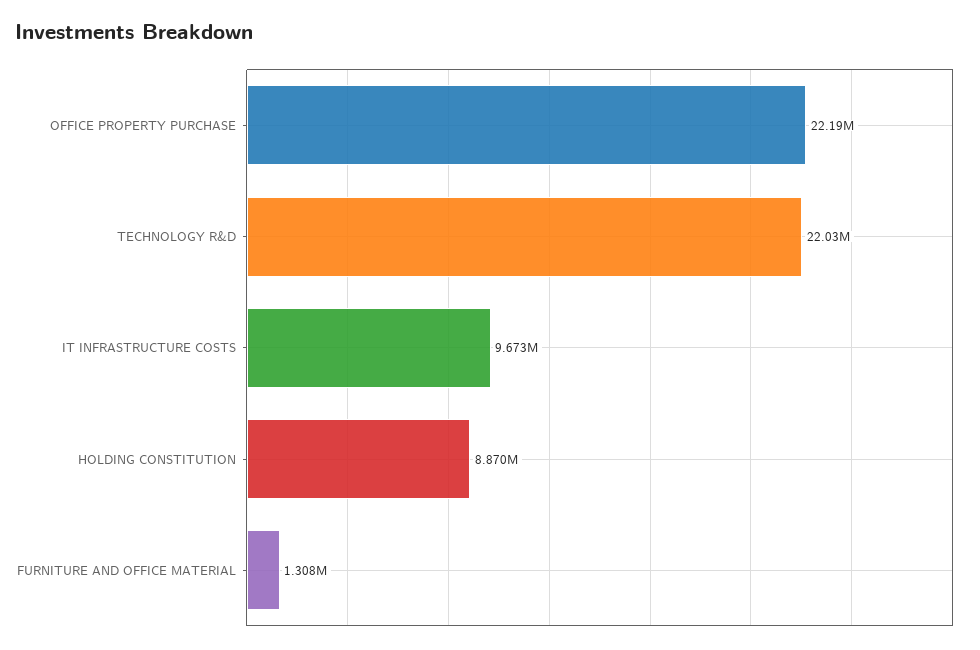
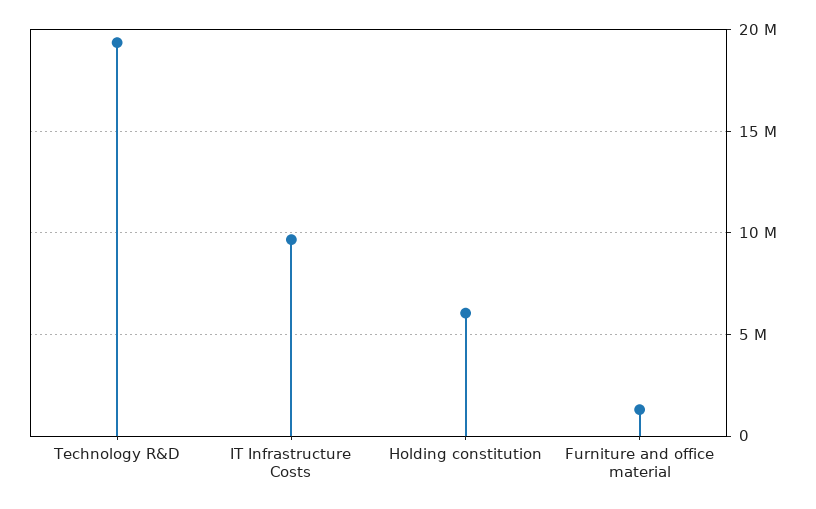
OFFICE PROPERTY PURCHASE: 22190000 -> none
TECHNOLOGY R&D: 22030000 -> 19500000
HOLDING CONSTITUTION: 8870000 -> 6000000

